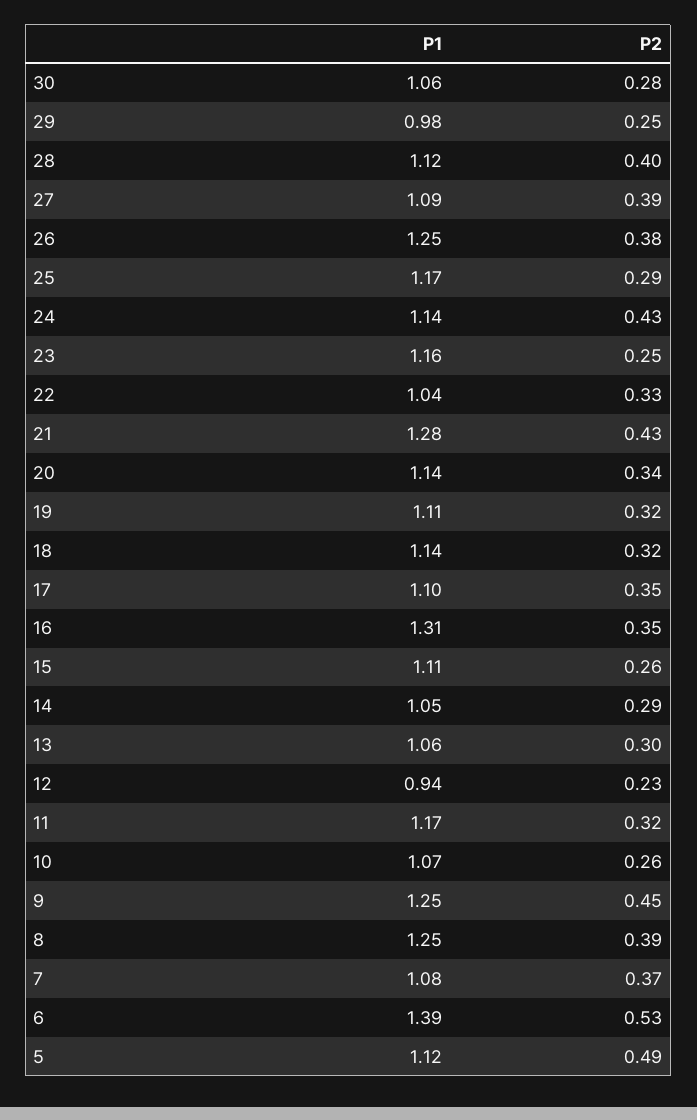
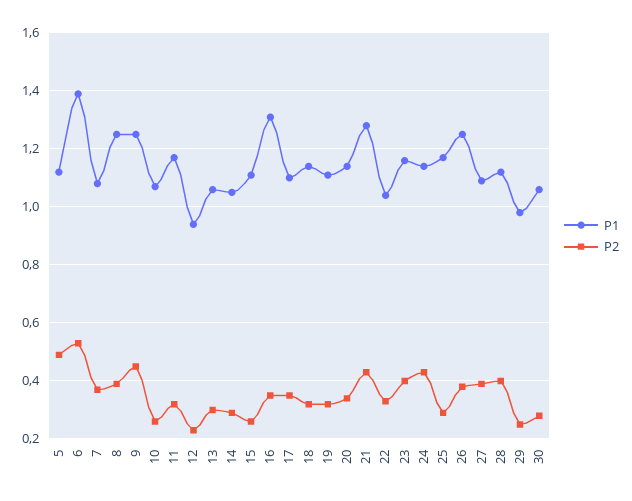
P2, 23: 0.25 -> 0.4

